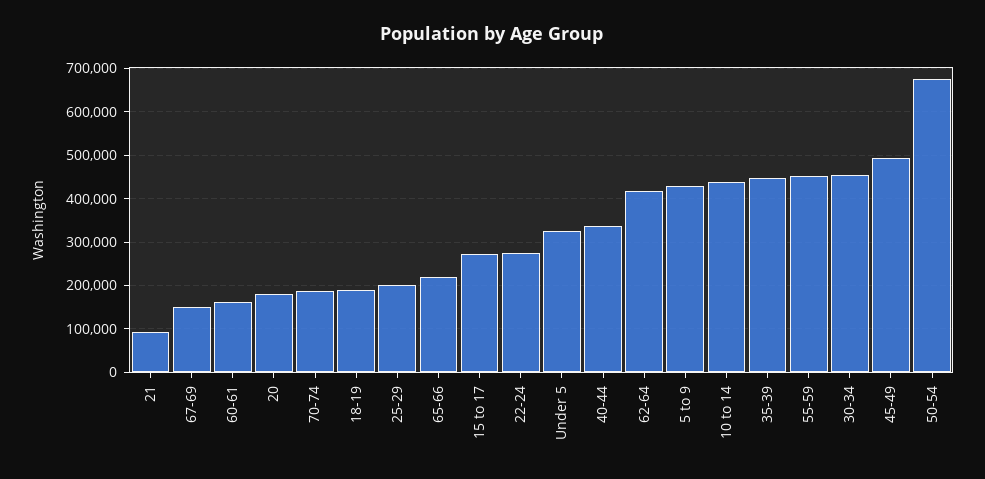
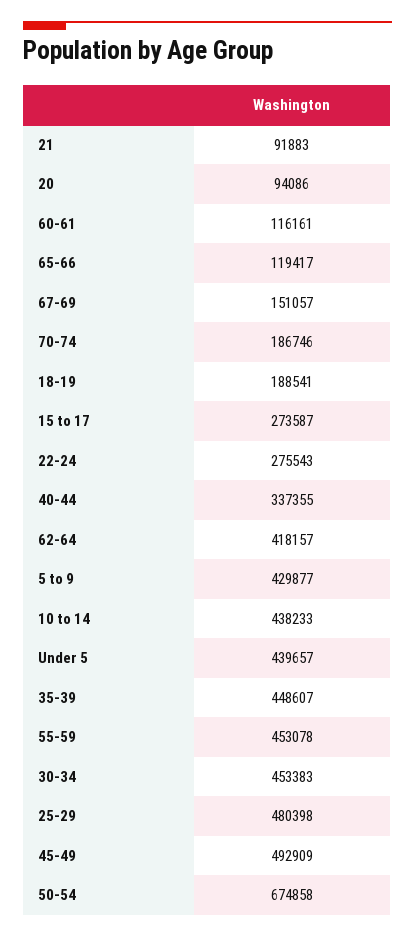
60-61: 160000 -> 116161
20: 180000 -> 94086
25-29: 200000 -> 480398
65-66: 220000 -> 119417
Under 5: 320000 -> 439657

